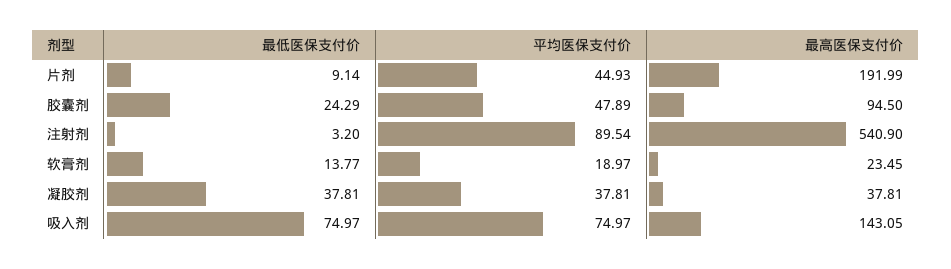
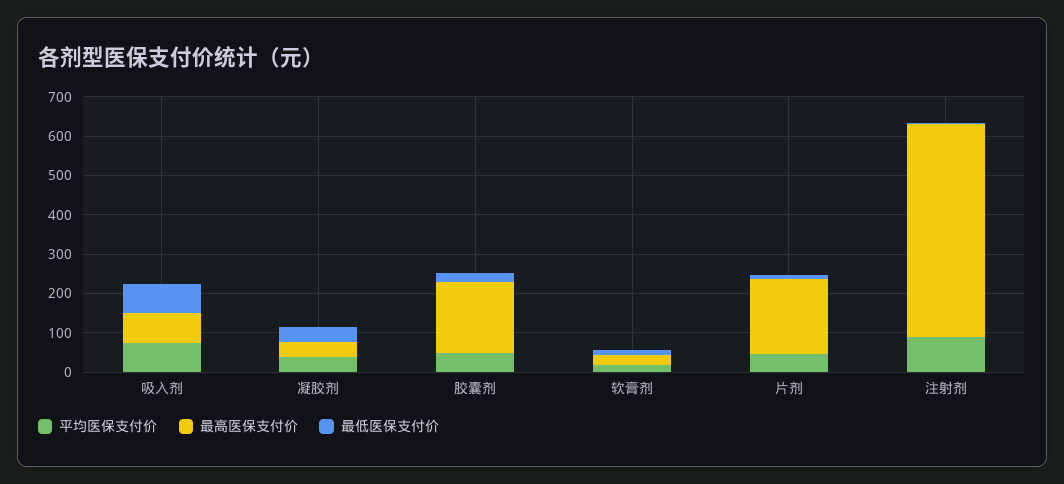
最高医保支付价, 胶囊剂: 94.5 -> 175
最高医保支付价, 吸入剂: 143.05 -> 75

